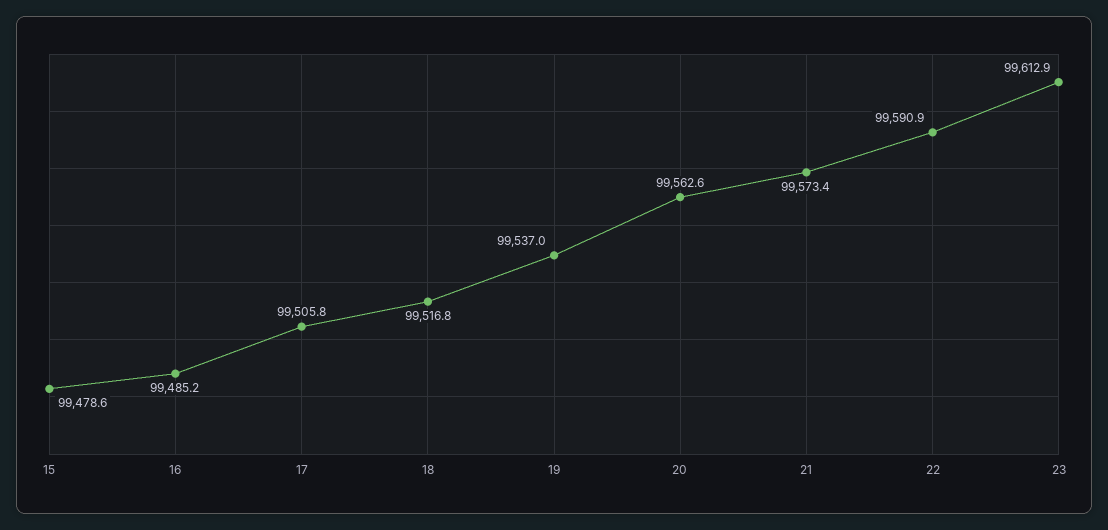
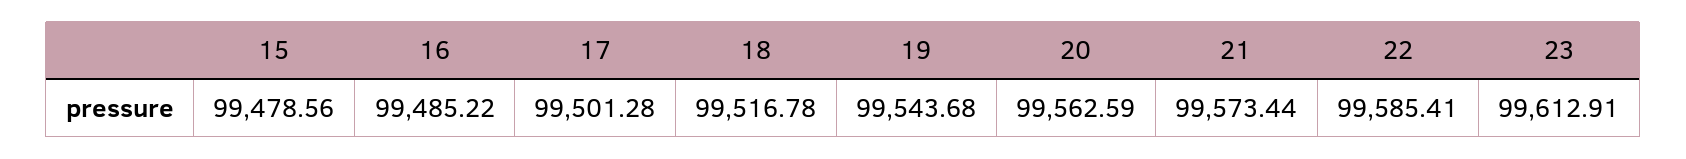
17: 99505.8 -> 99501.28
19: 99537 -> 99543.68
22: 99590.9 -> 99585.41

